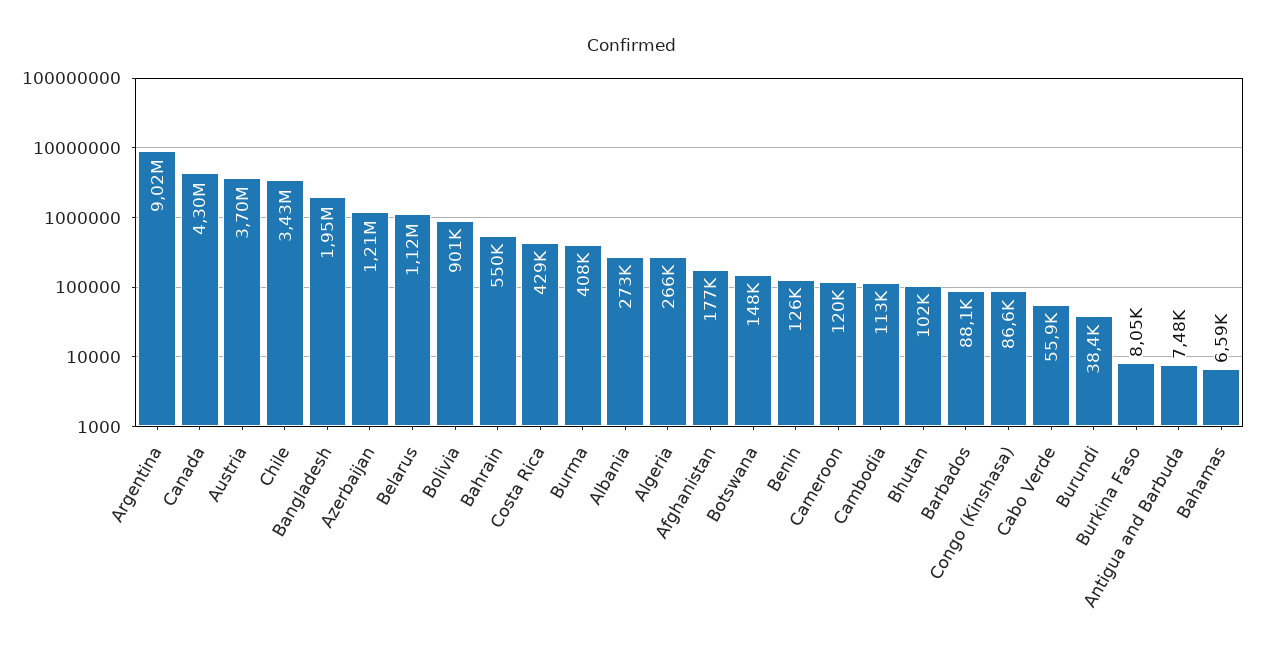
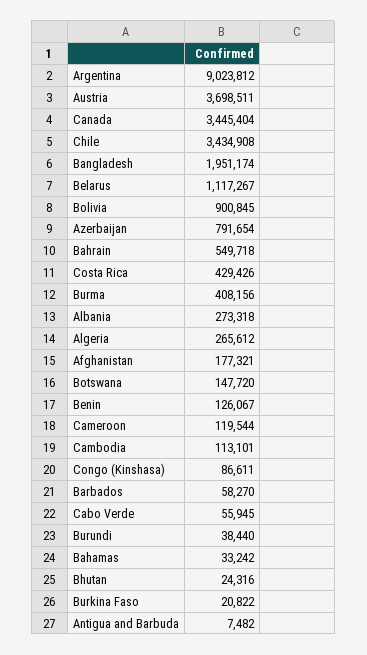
Canada: 4300000 -> 3445404
Azerbaijan: 1210000 -> 791654
Bhutan: 102000 -> 24316
Barbados: 88100 -> 58270
Burkina Faso: 8050 -> 20822
Bahamas: 6590 -> 33242

